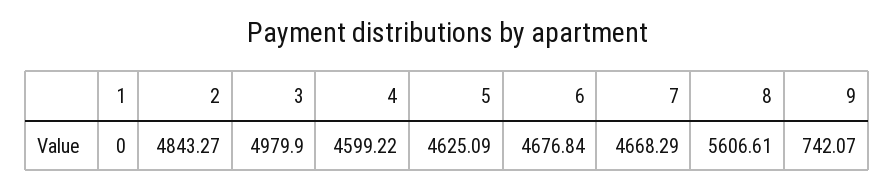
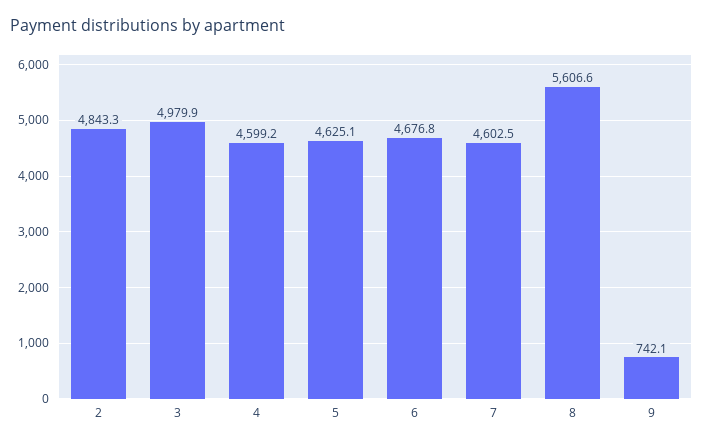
1: 0 -> none
7: 4668.29 -> 4602.5

